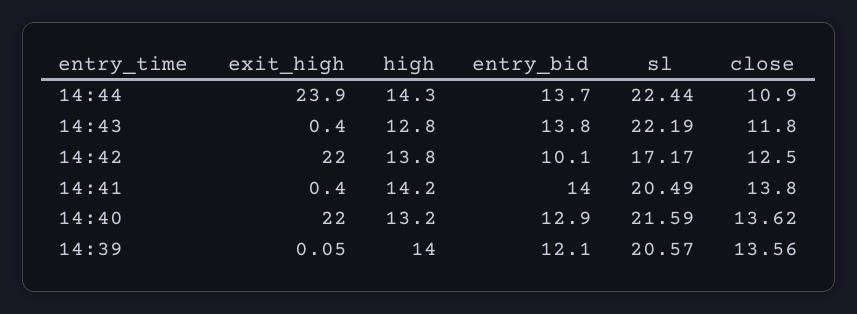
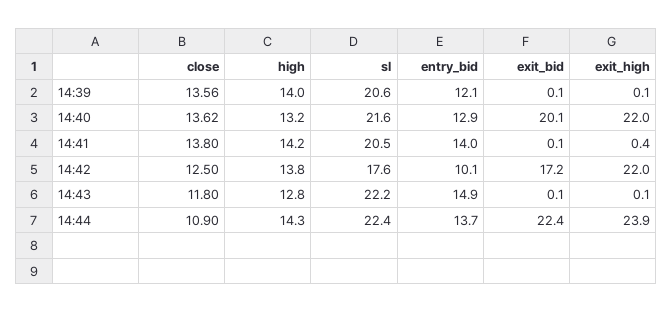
exit_high, 14:43: 0.4 -> 0.1
entry_bid, 14:43: 13.8 -> 14.9
sl, 14:42: 17.17 -> 17.6
exit_bid, 14:39: none -> 0.1
exit_bid, 14:40: none -> 20.1
exit_bid, 14:41: none -> 0.1
exit_bid, 14:42: none -> 17.2
exit_bid, 14:43: none -> 0.1
exit_bid, 14:44: none -> 22.4

